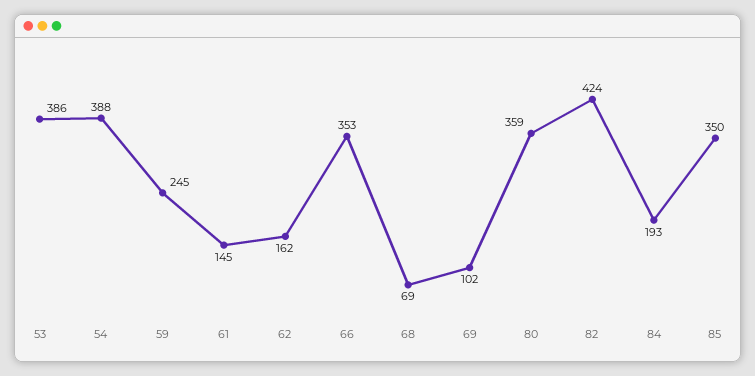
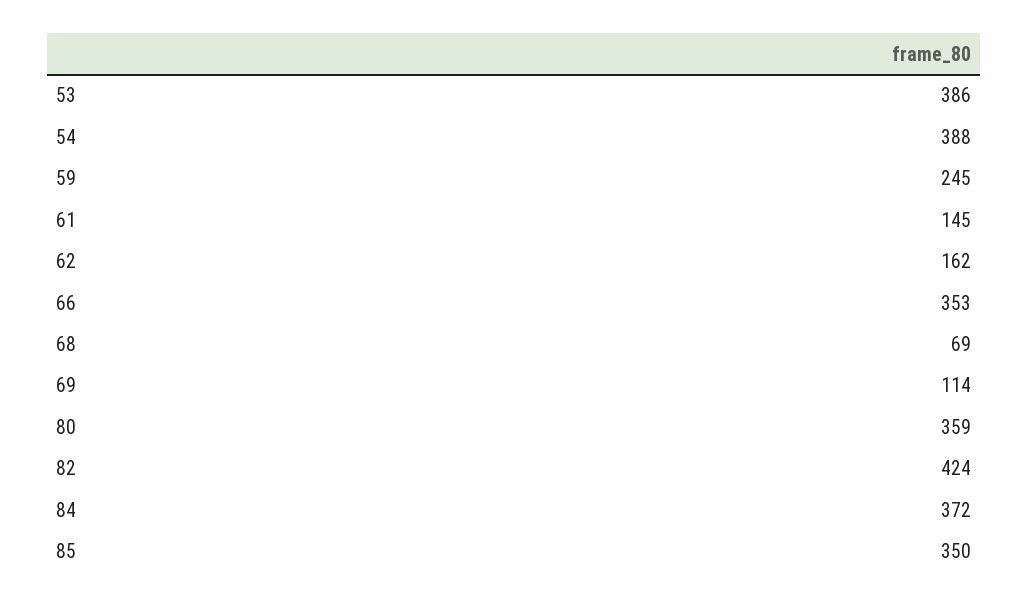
69: 102 -> 114
84: 193 -> 372

